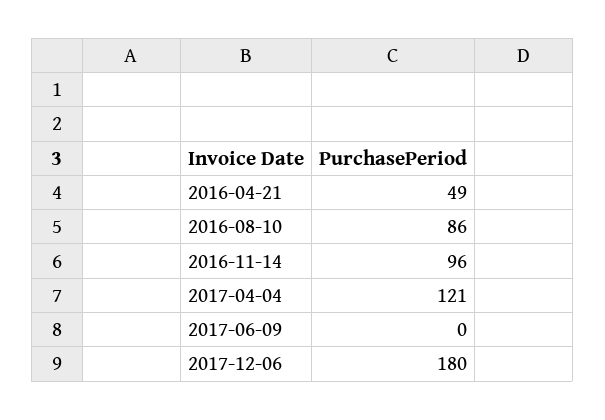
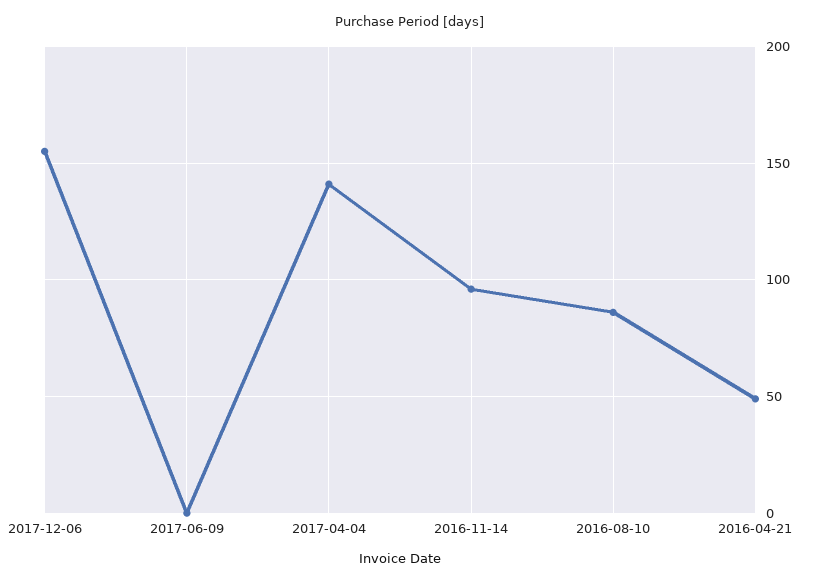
2017-04-04: 121 -> 140
2017-12-06: 180 -> 155

